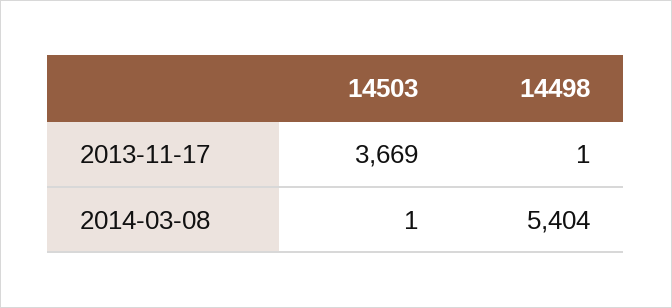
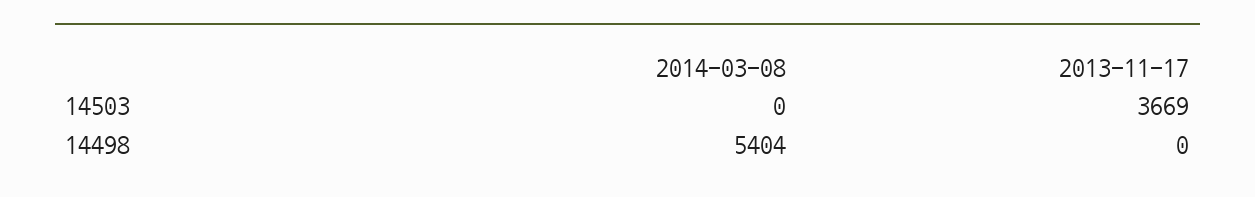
14498, 2013-11-17: 1 -> 0
14503, 2014-03-08: 1 -> 0

